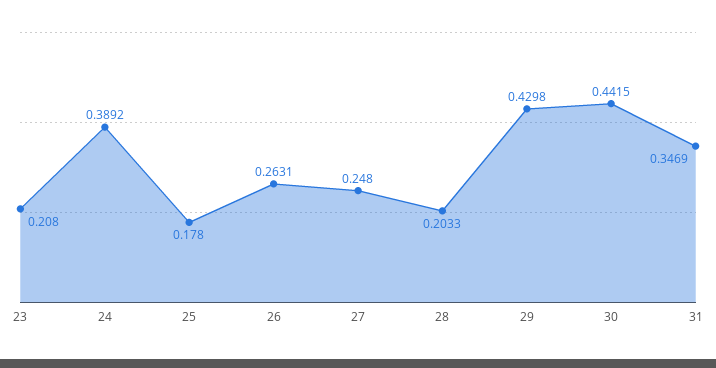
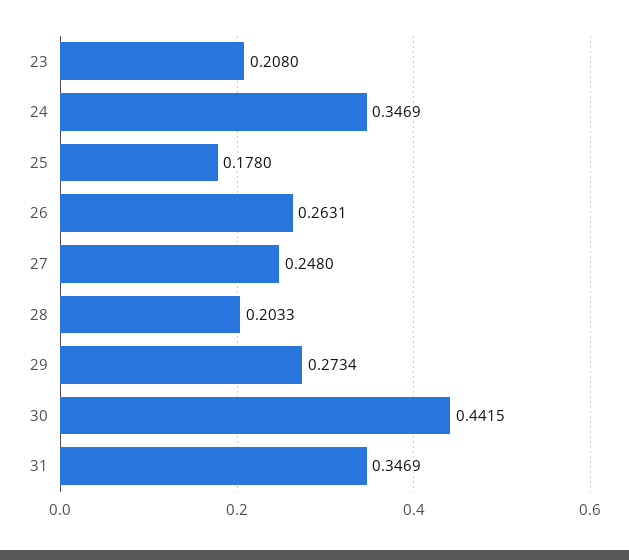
24: 0.3892 -> 0.3469
29: 0.4298 -> 0.2734

